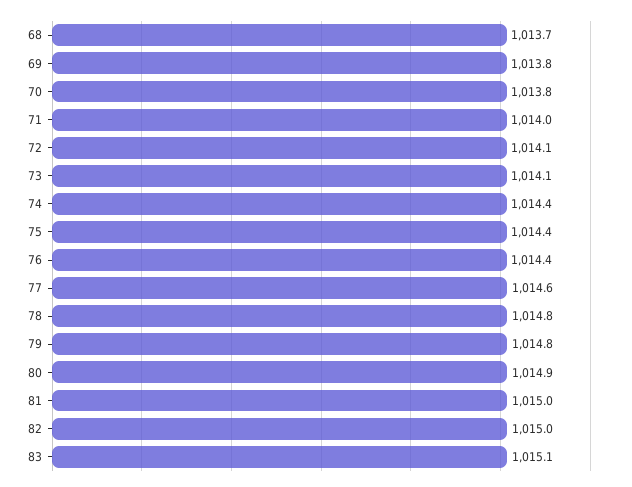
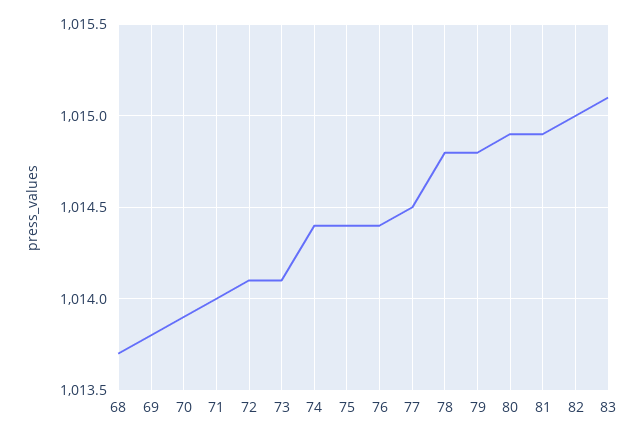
70: 1013.8 -> 1013.9
77: 1014.6 -> 1014.5
81: 1015 -> 1014.9

